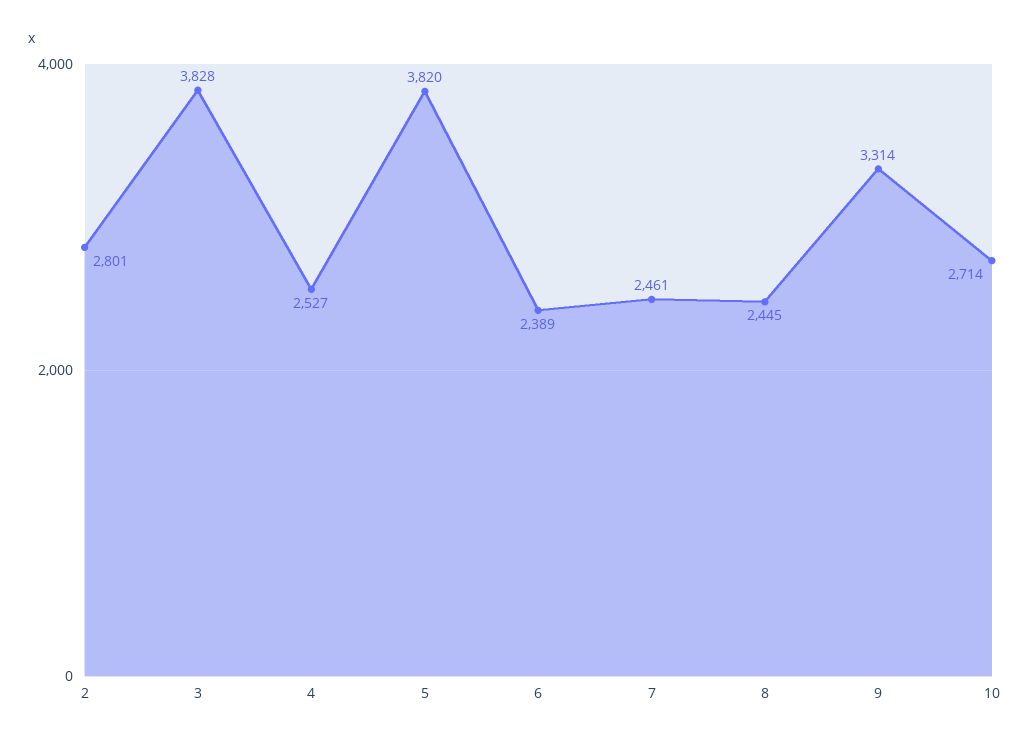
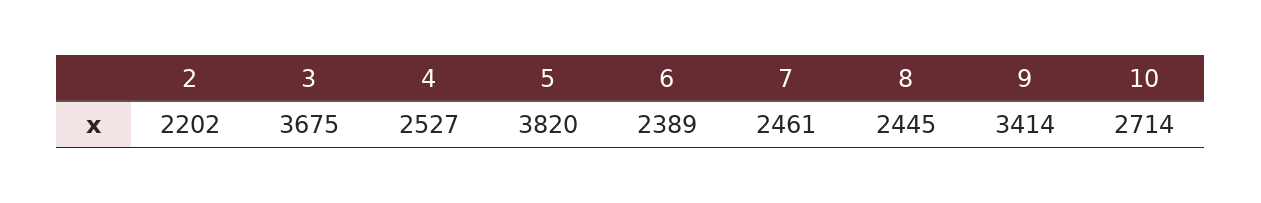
2: 2801 -> 2202
3: 3828 -> 3675
9: 3314 -> 3414

